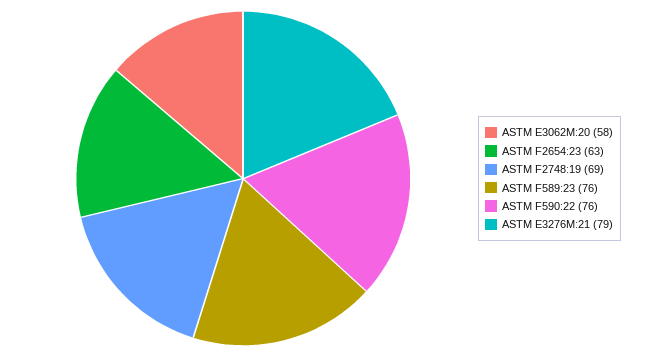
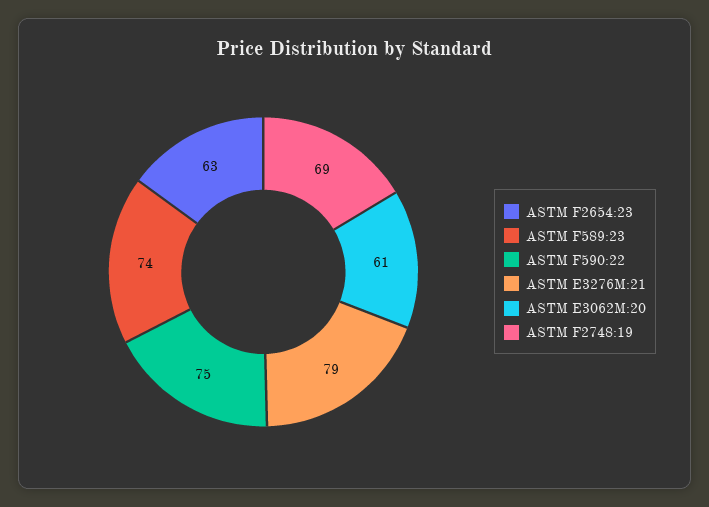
ASTM E3062M:20: 58 -> 61
ASTM F589:23: 76 -> 74
ASTM F590:22: 76 -> 75

